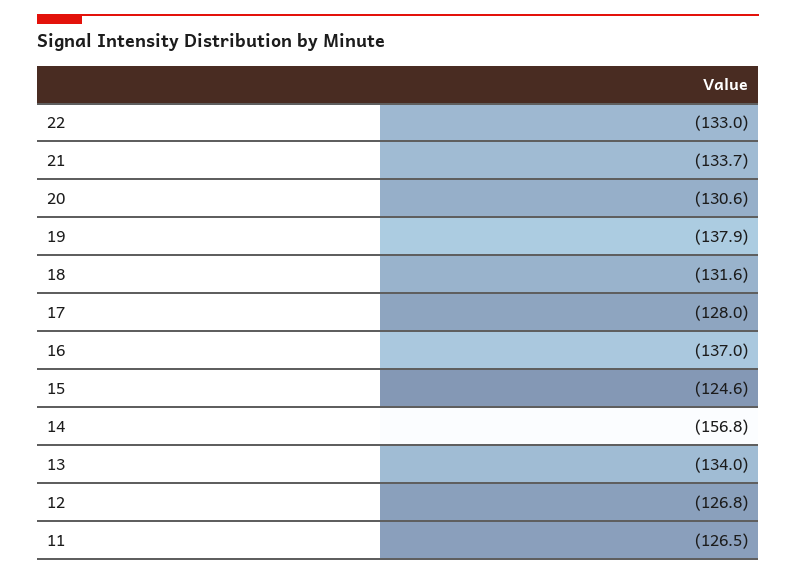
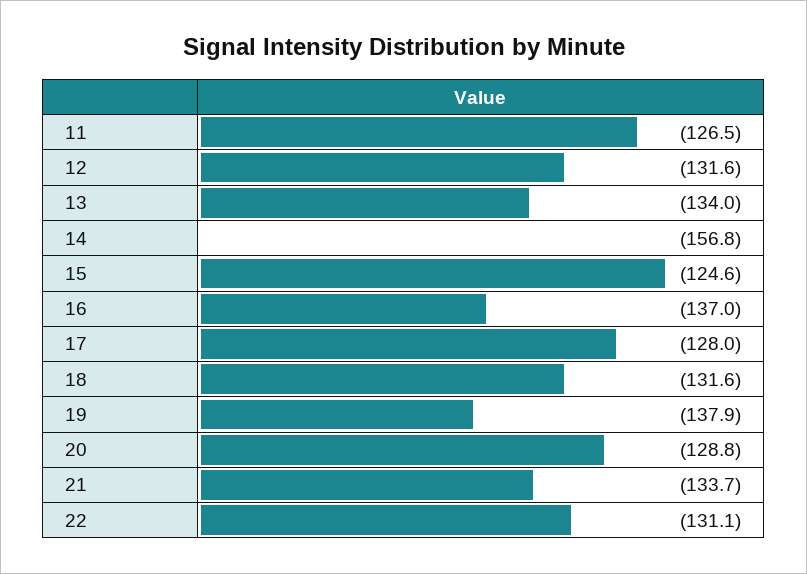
22: -133 -> -131.1
20: -130.6 -> -128.8
12: -126.8 -> -131.6

